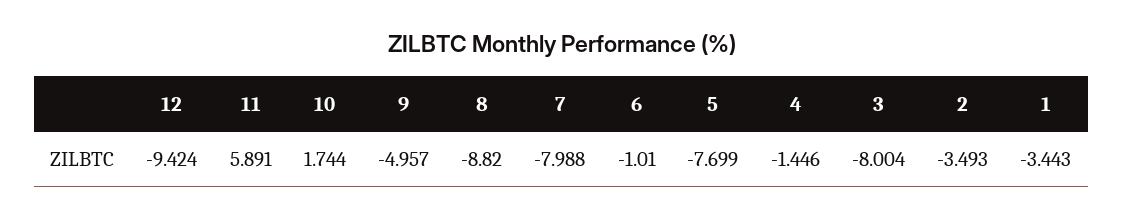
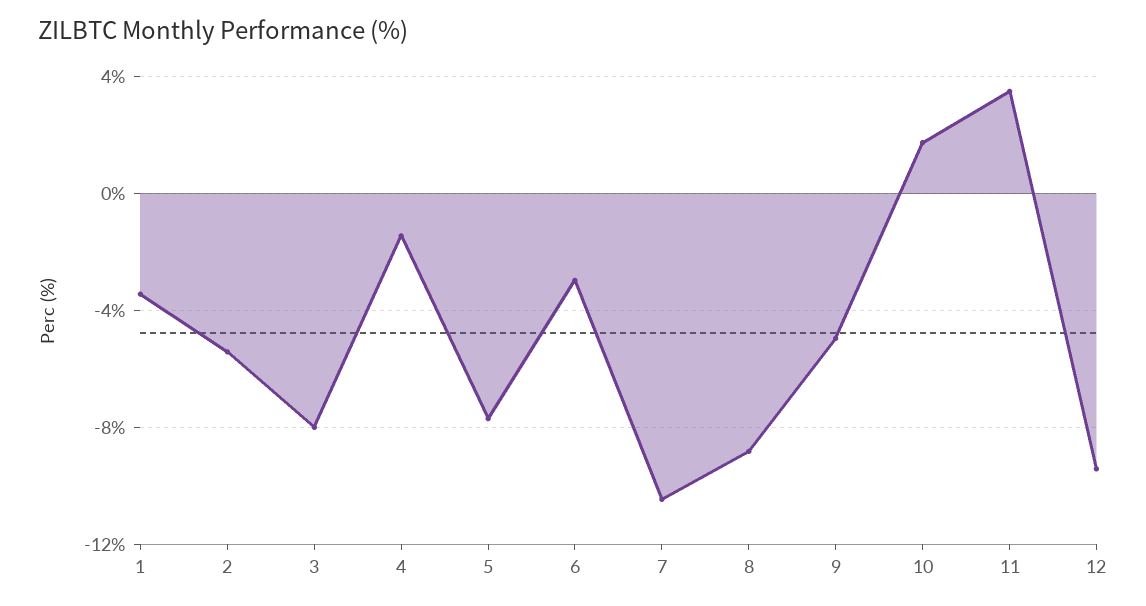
11: 5.891 -> 3.5
7: -7.988 -> -10.5
6: -1.01 -> -3
2: -3.493 -> -5.5

